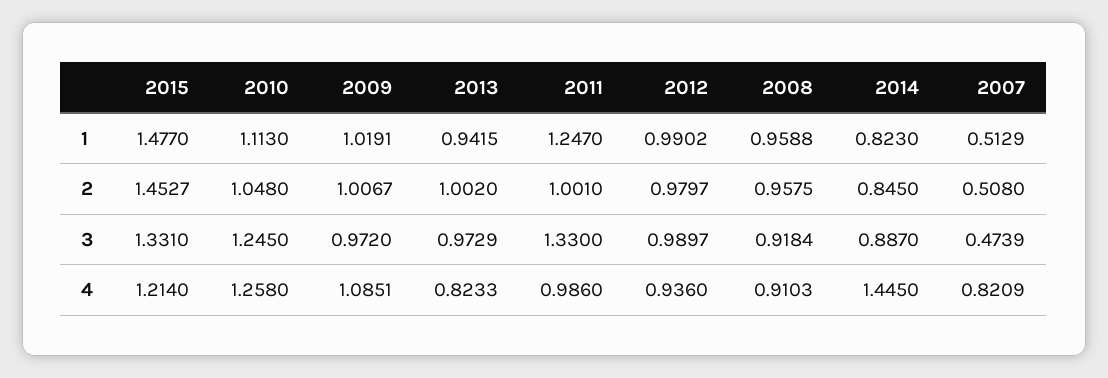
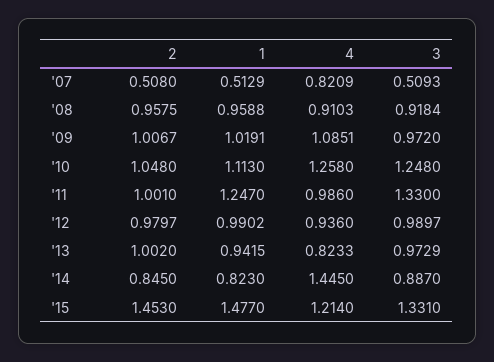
2015, 2: 1.4527 -> 1.453
2010, 3: 1.245 -> 1.248
2007, 3: 0.4739 -> 0.5093

